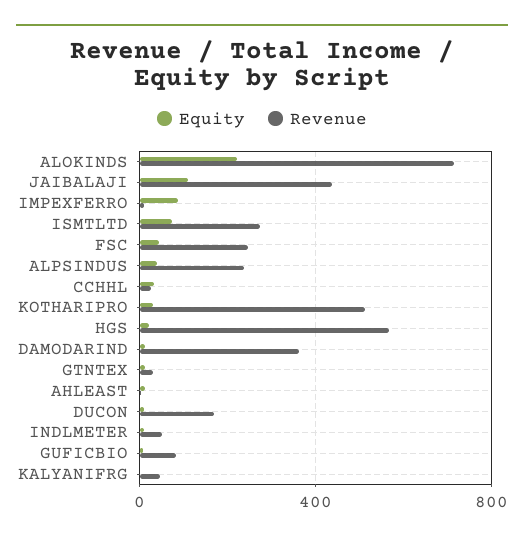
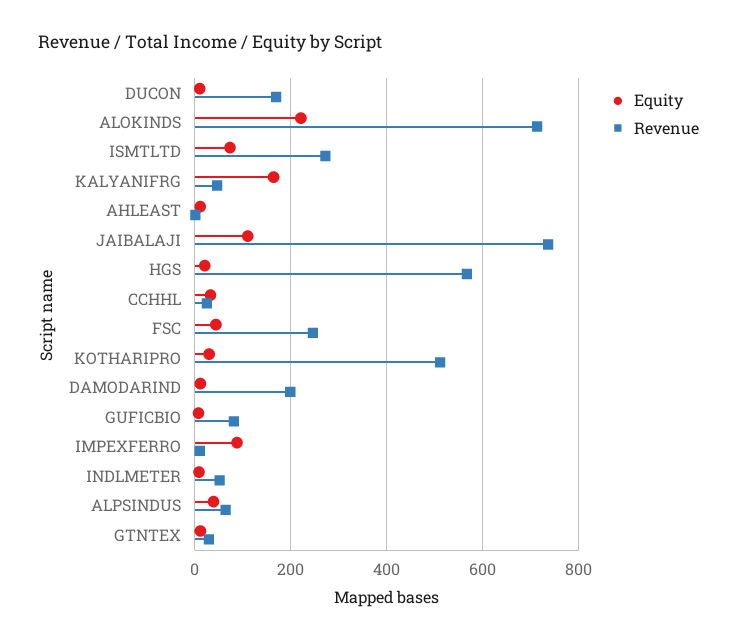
Revenue, JAIBALAJI: 450 -> 740
Revenue, ALPSINDUS: 250 -> 60
Revenue, DAMODARIND: 350 -> 200
Equity, KALYANIFRG: 0 -> 160

